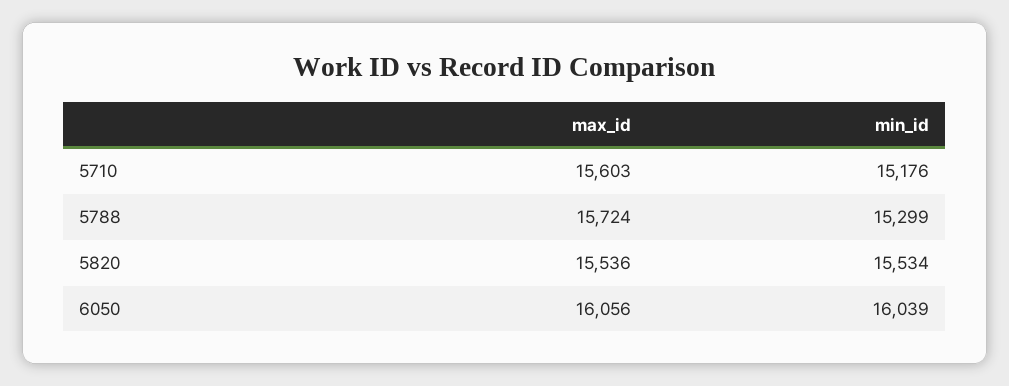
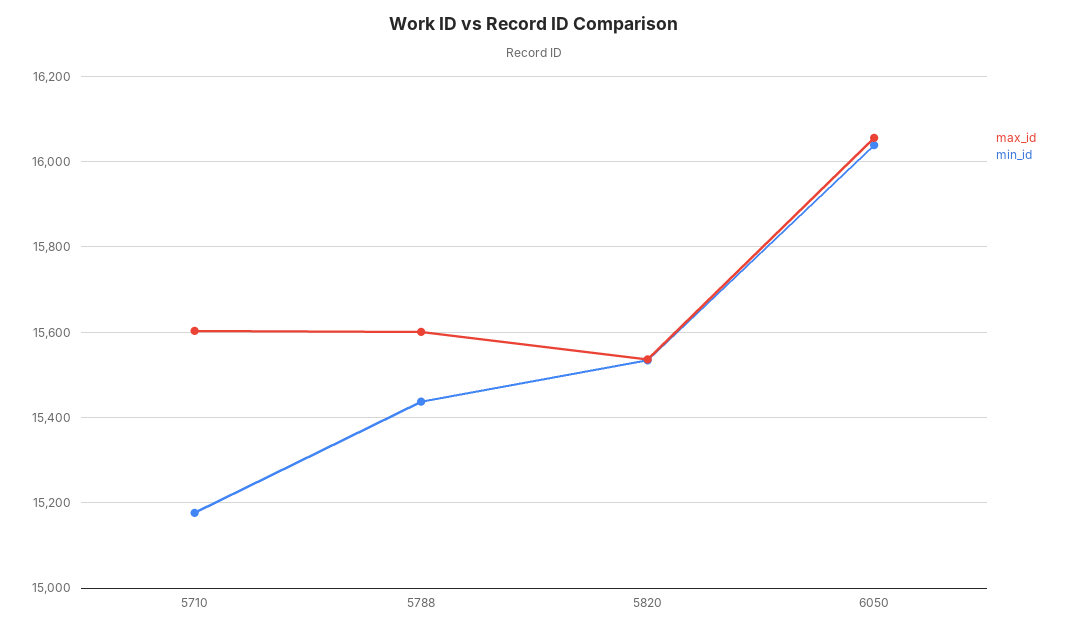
max_id, 5788: 15724 -> 15600
min_id, 5788: 15299 -> 15440

